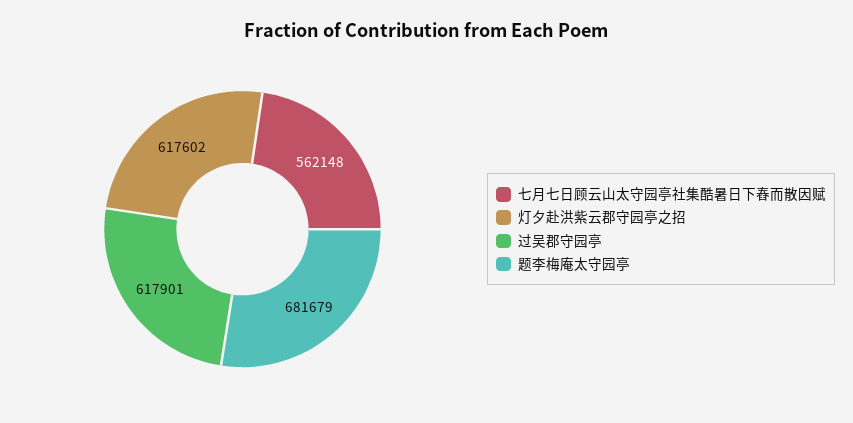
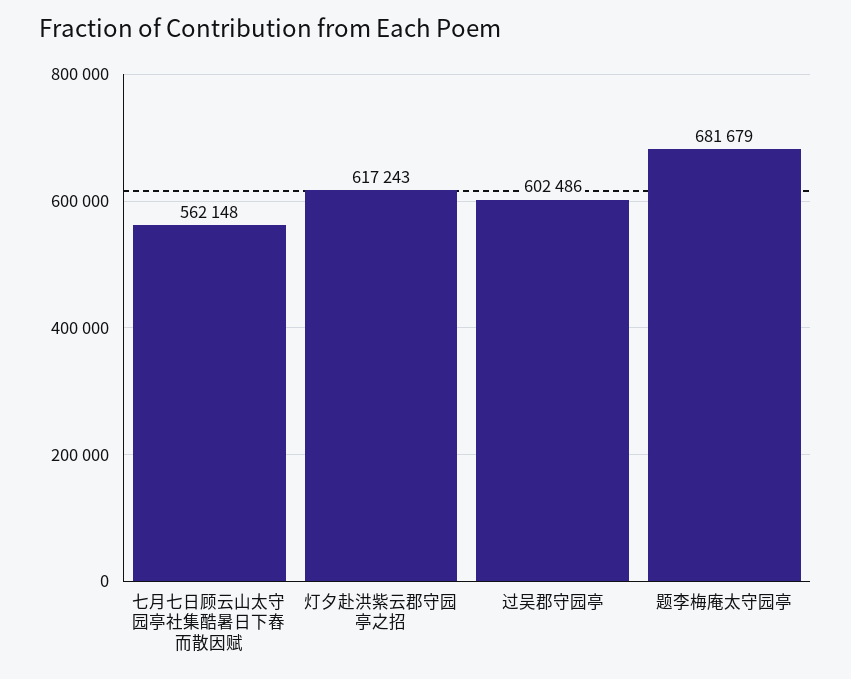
灯夕赴洪紫云郡守园亭之招: 617602 -> 617243
过吴郡守园亭: 617901 -> 602486

